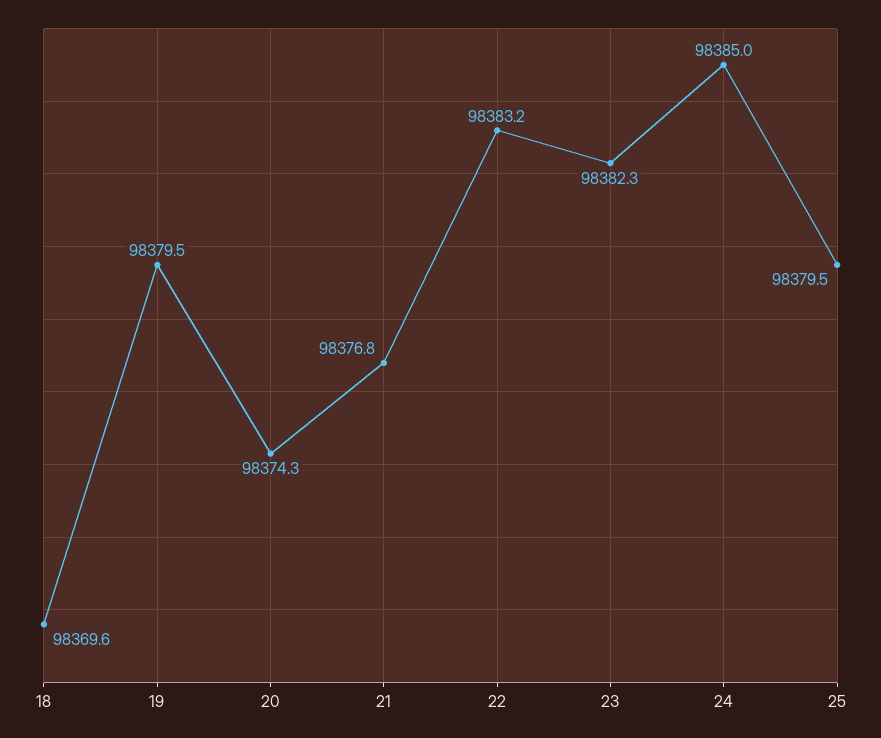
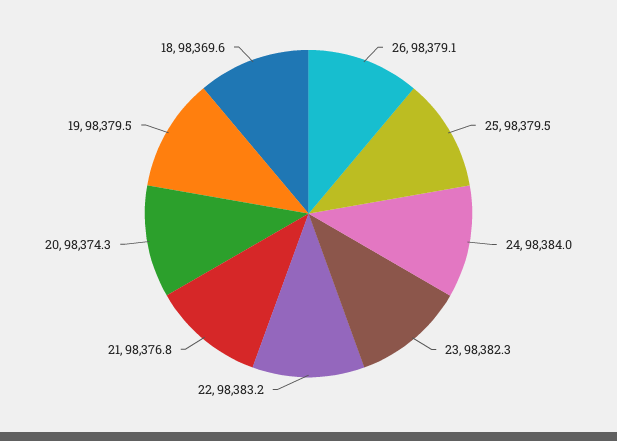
24: 98385 -> 98384
26: none -> 98379.1

